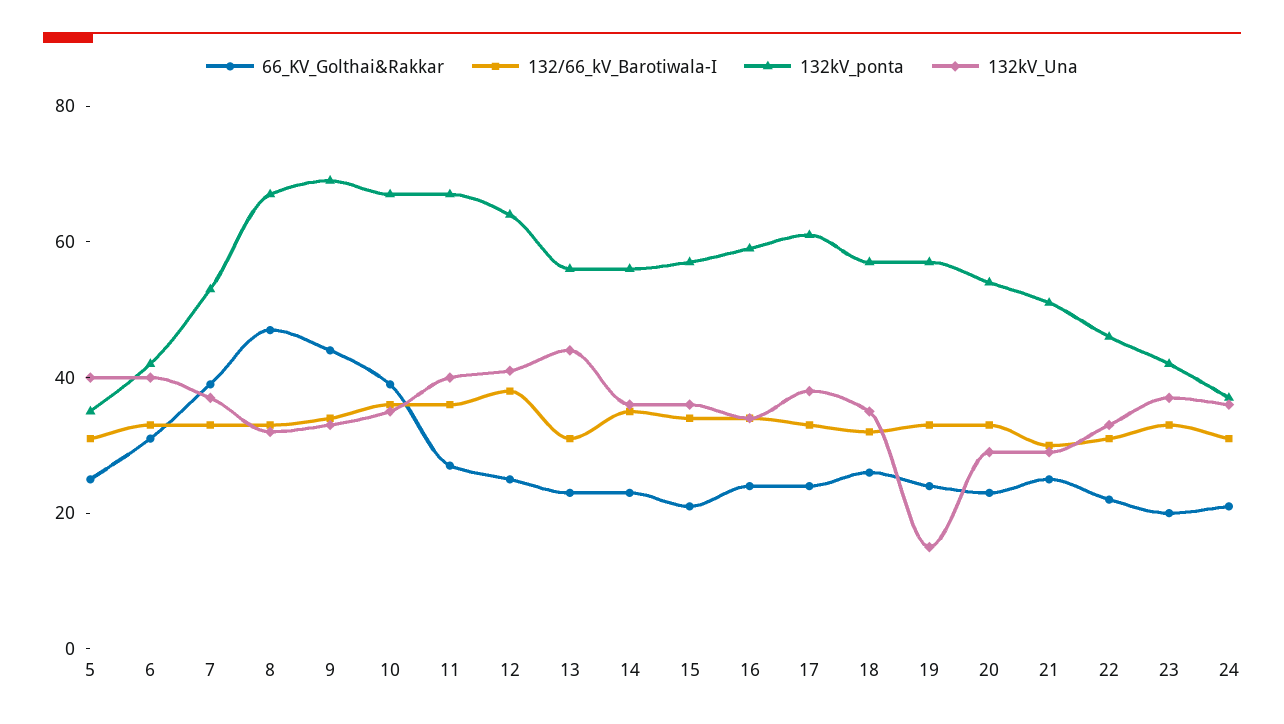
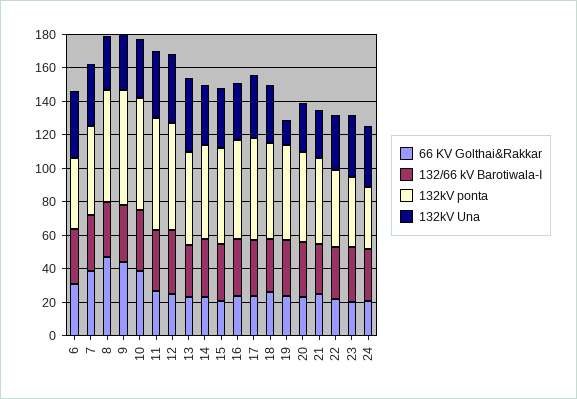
66_KV_Golthai&Rakkar, 5: 25 -> none
132/66_kV_Barotiwala-I, 5: 30 -> none
132kV_ponta, 5: 35 -> none
132kV_Una, 5: 40 -> none

